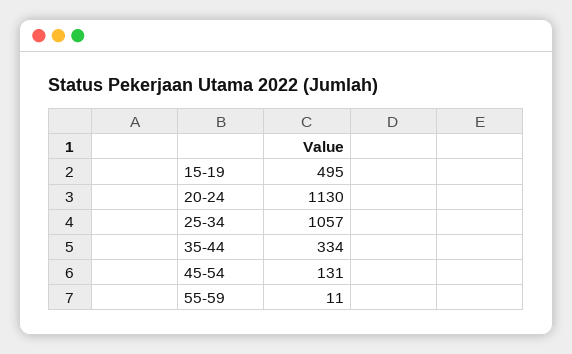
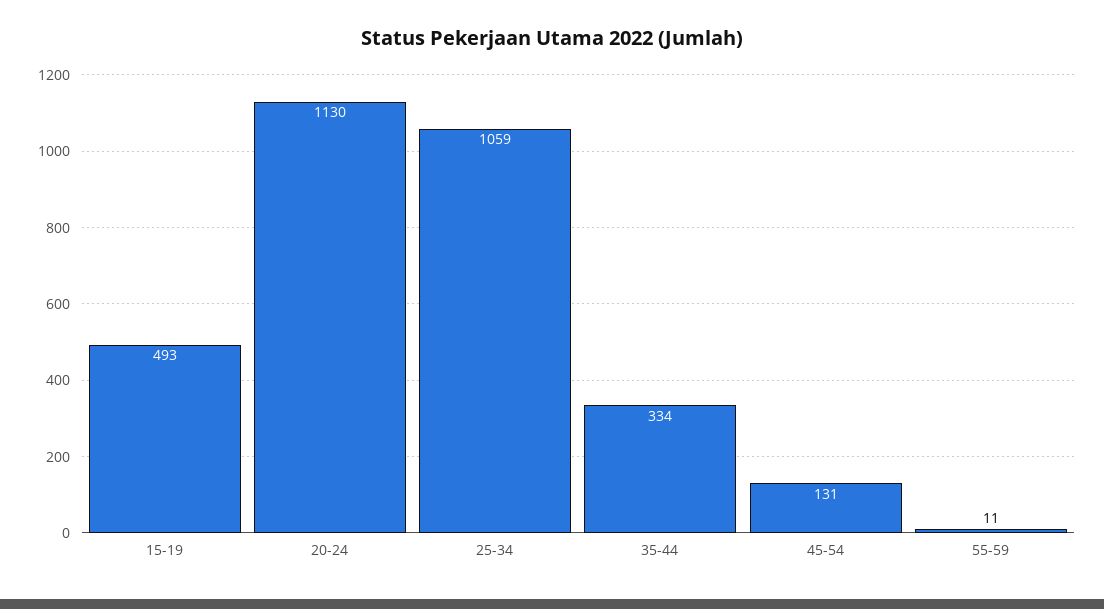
15-19: 495 -> 493
25-34: 1057 -> 1059

